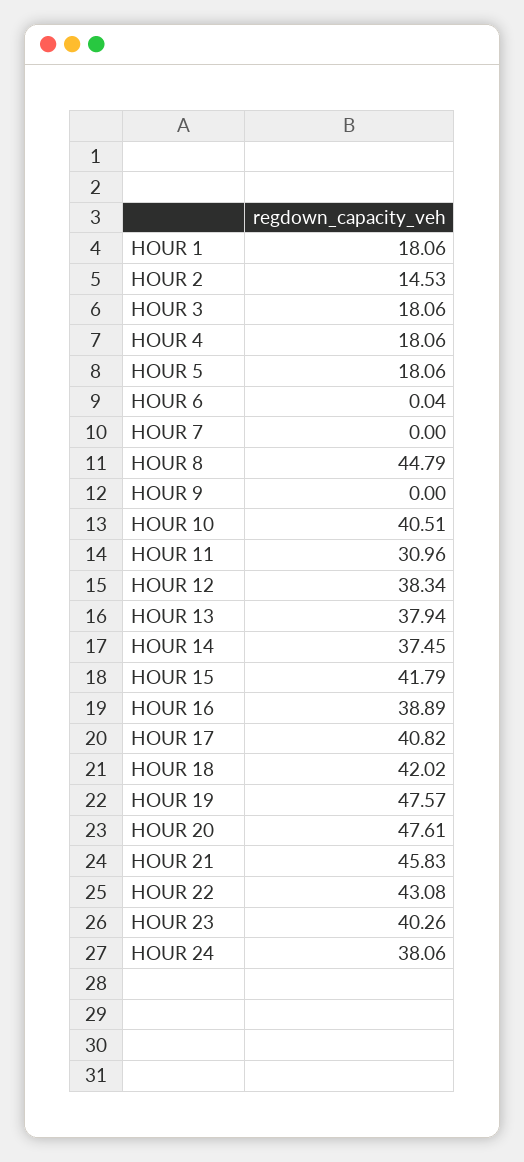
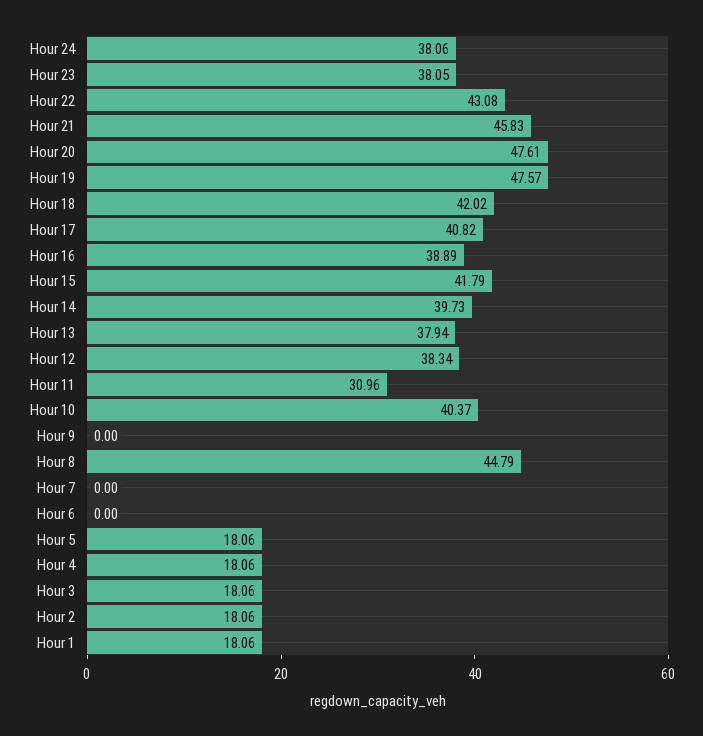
HOUR 2: 14.53 -> 18.06
HOUR 6: 0.04 -> 0
HOUR 10: 40.51 -> 40.37
HOUR 14: 37.45 -> 39.73
HOUR 23: 40.26 -> 38.05

